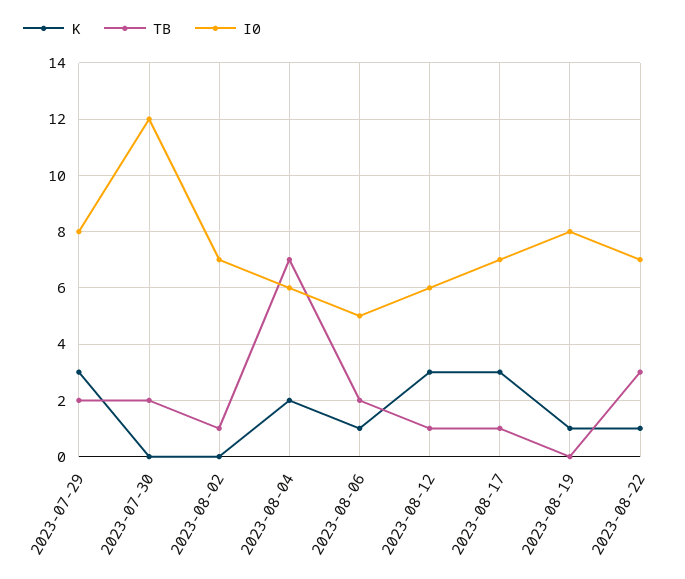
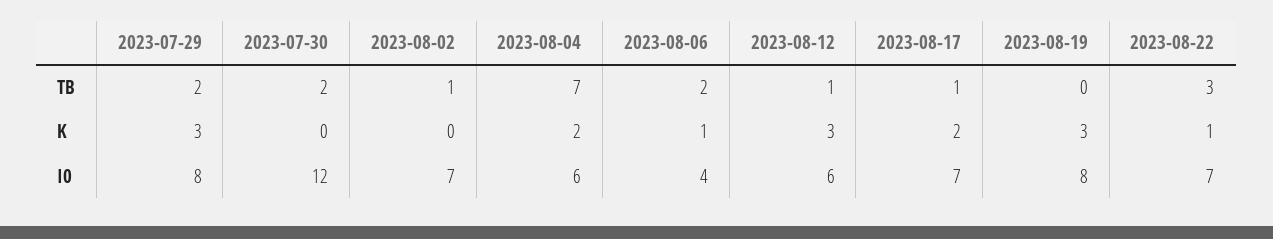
I0, 2023-08-06: 5 -> 4
K, 2023-08-17: 3 -> 2
K, 2023-08-19: 1 -> 3

